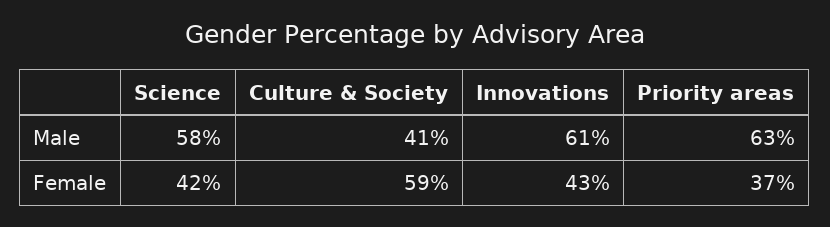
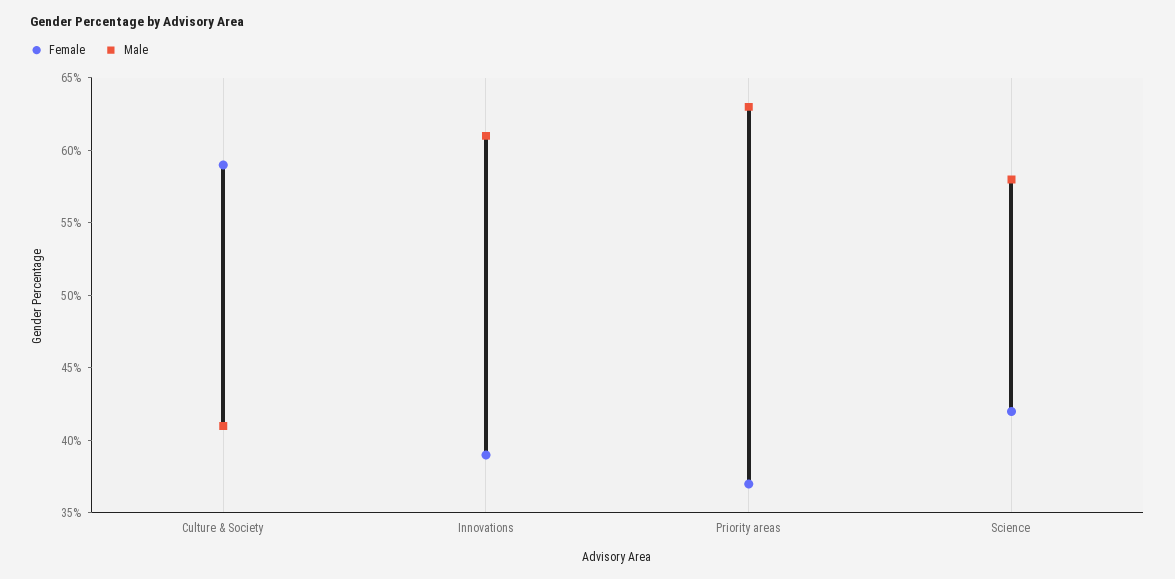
Female, Innovations: 43 -> 39

